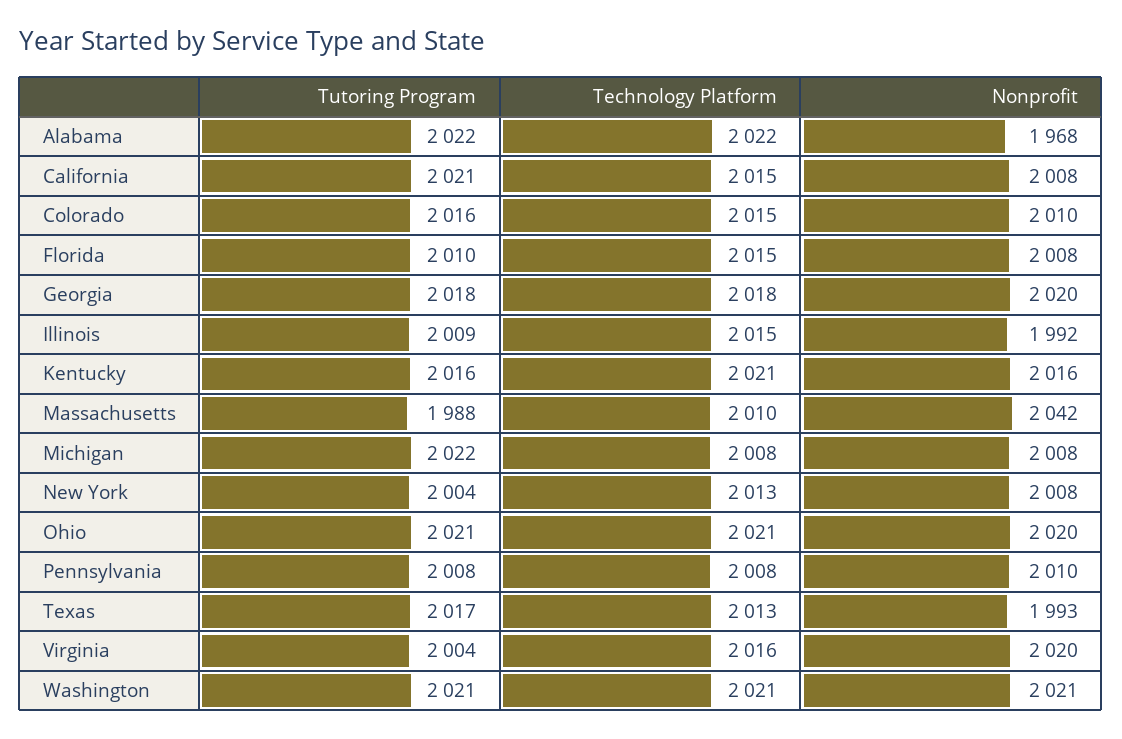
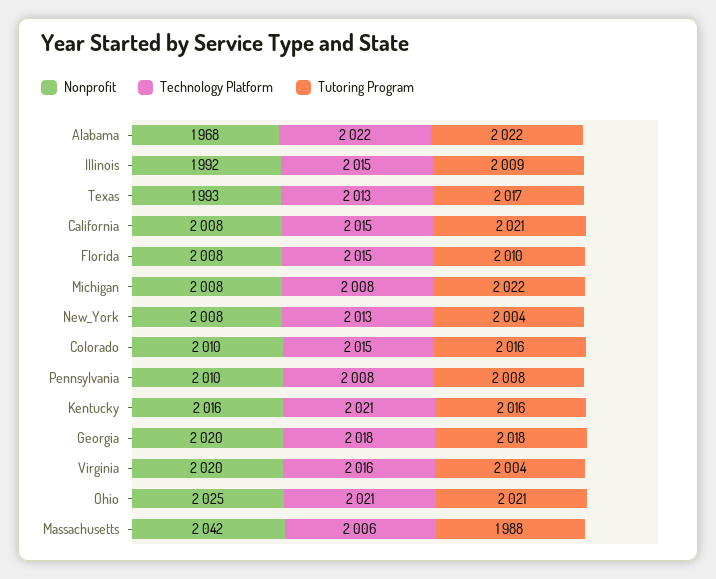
Technology Platform, Massachusetts: 2010 -> 2006
Nonprofit, Ohio: 2020 -> 2025
Tutoring Program, Washington: 2021 -> none
Technology Platform, Washington: 2021 -> none
Nonprofit, Washington: 2021 -> none

